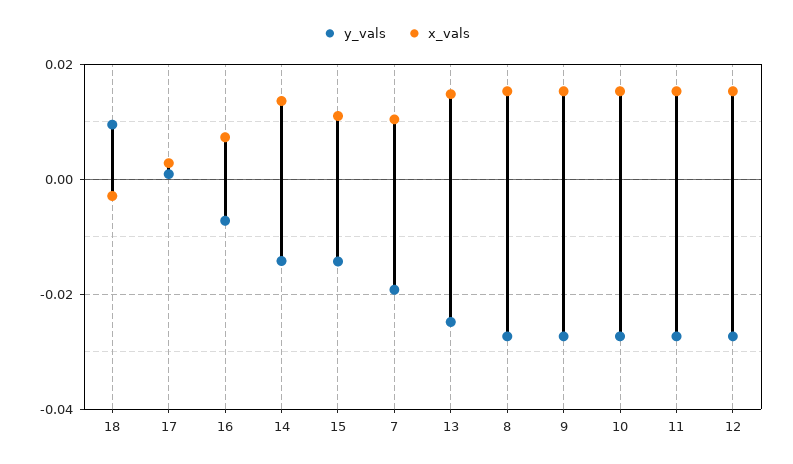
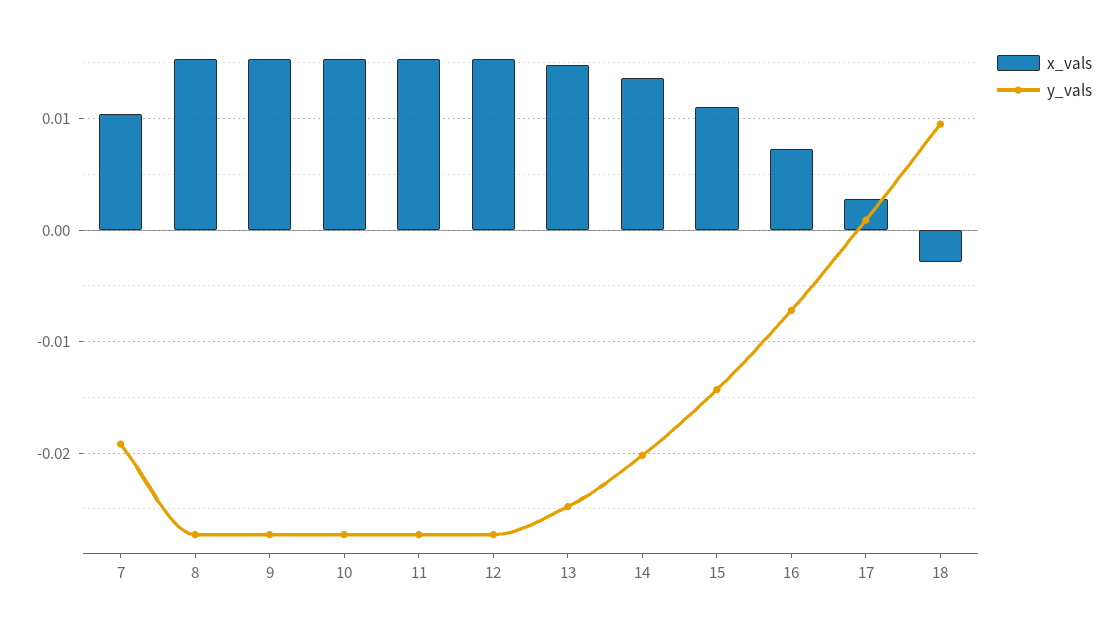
y_vals, 14: -0.014 -> -0.02

